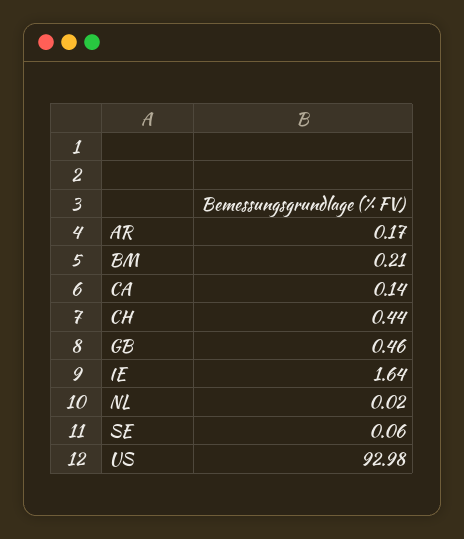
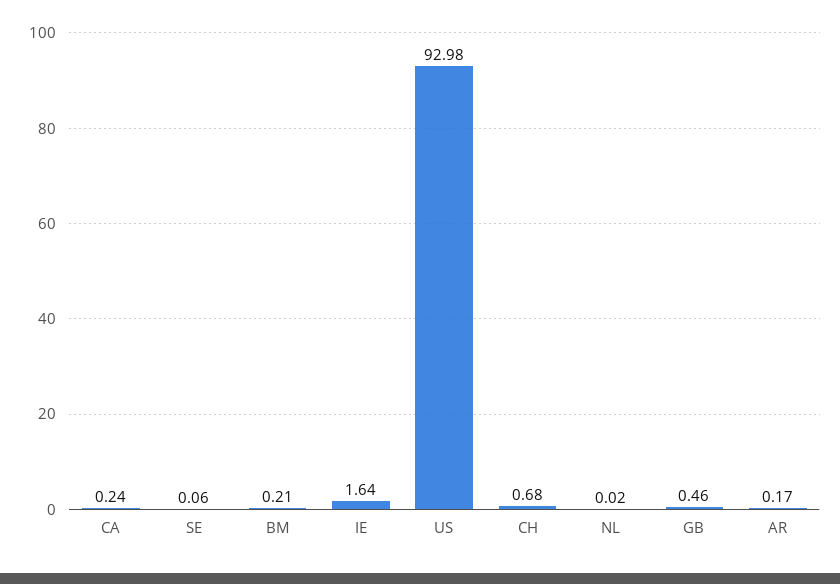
CA: 0.14 -> 0.24
CH: 0.44 -> 0.68

